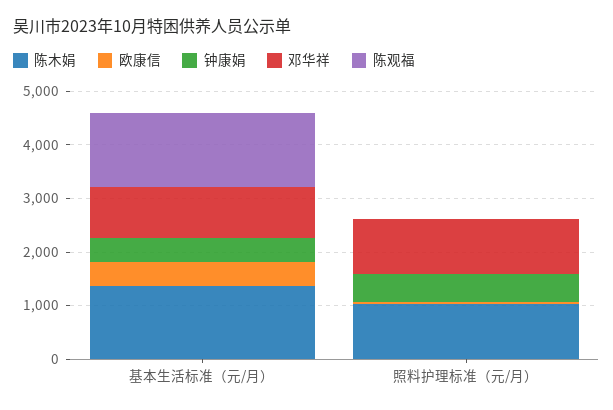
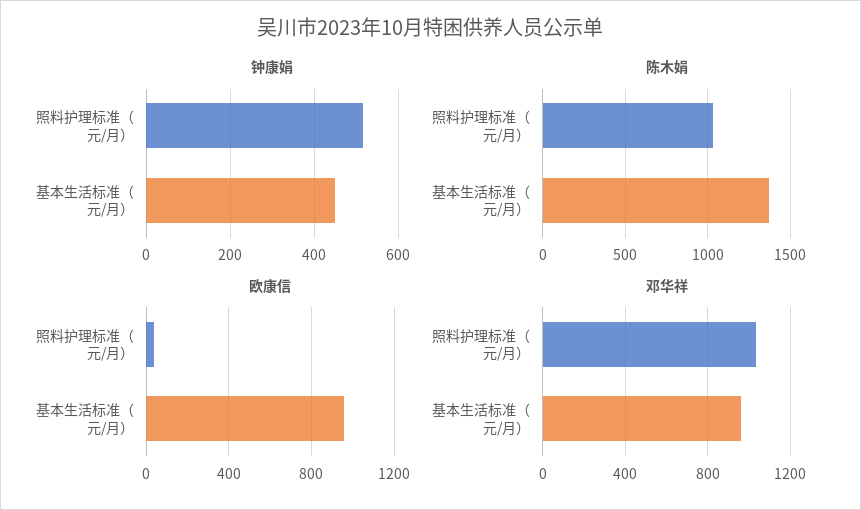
欧康信, 基本生活标准（元/月）: 400 -> 950
陈观福, 基本生活标准（元/月）: 1400 -> none
陈观福, 照料护理标准（元/月）: 0 -> none

